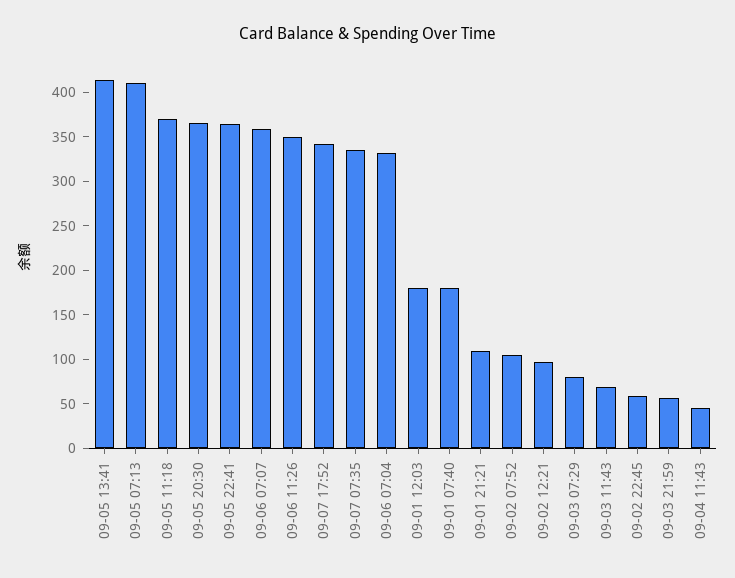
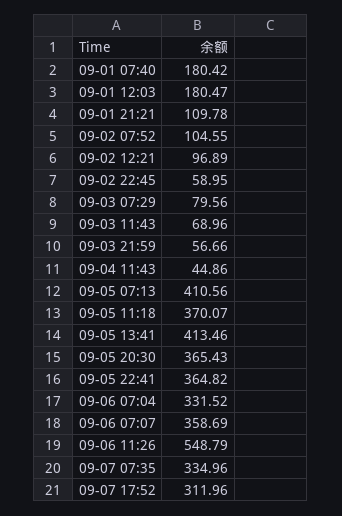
09-06 11:26: 350 -> 548.79
09-07 17:52: 340 -> 311.96

